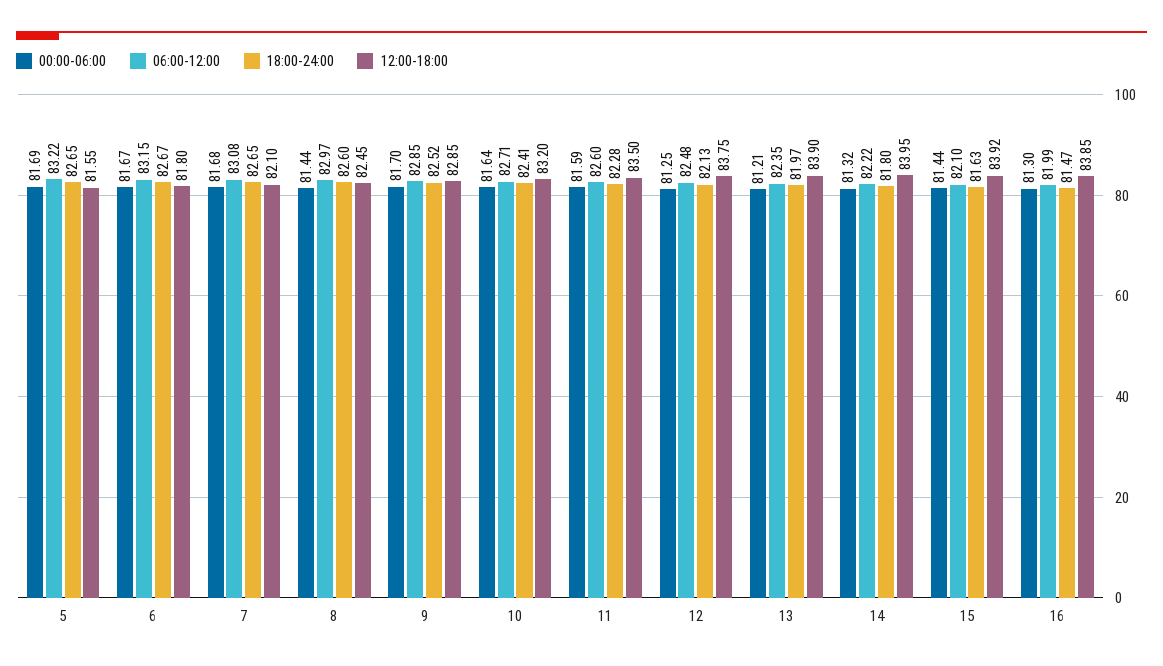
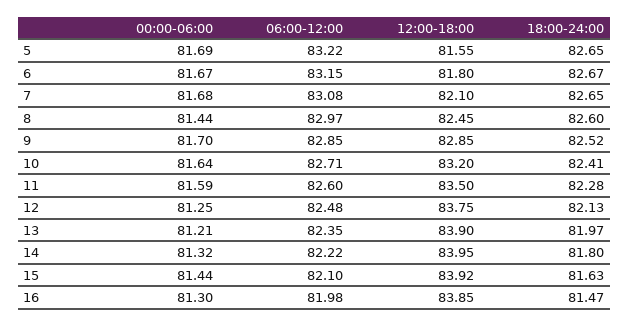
06:00-12:00, 16: 81.99 -> 81.98

